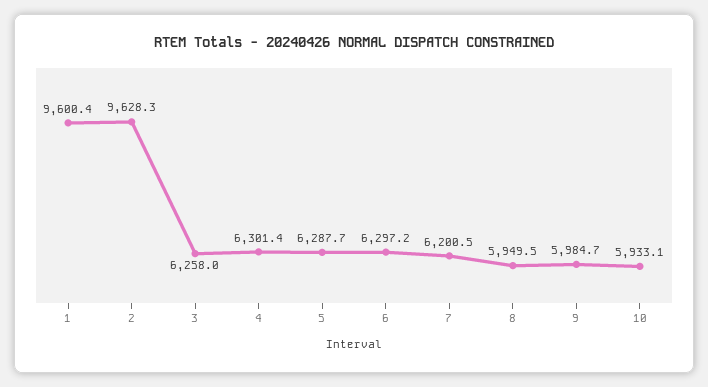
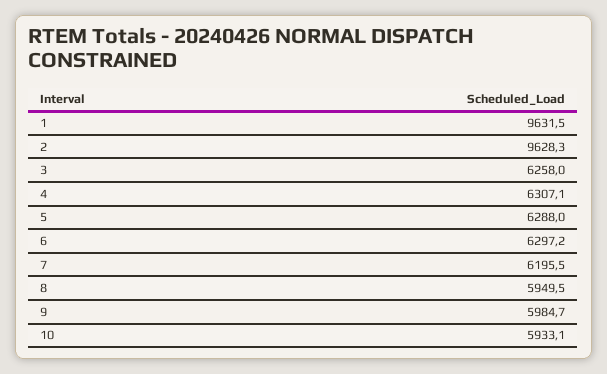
1: 9600.4 -> 9631.5
4: 6301.4 -> 6307.1
5: 6287.7 -> 6288
7: 6200.5 -> 6195.5

